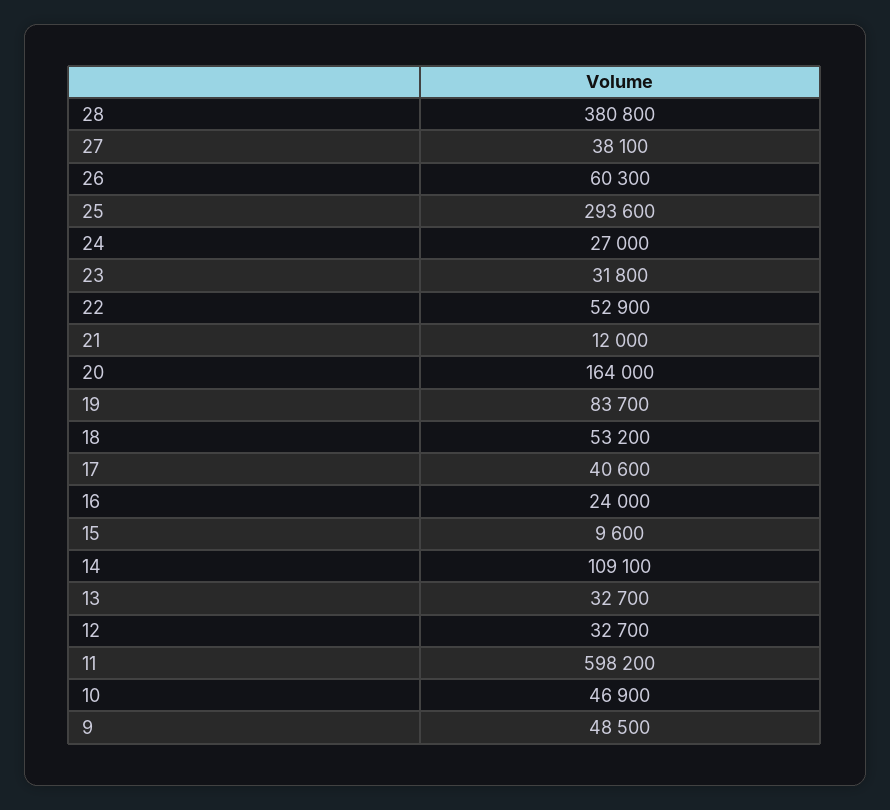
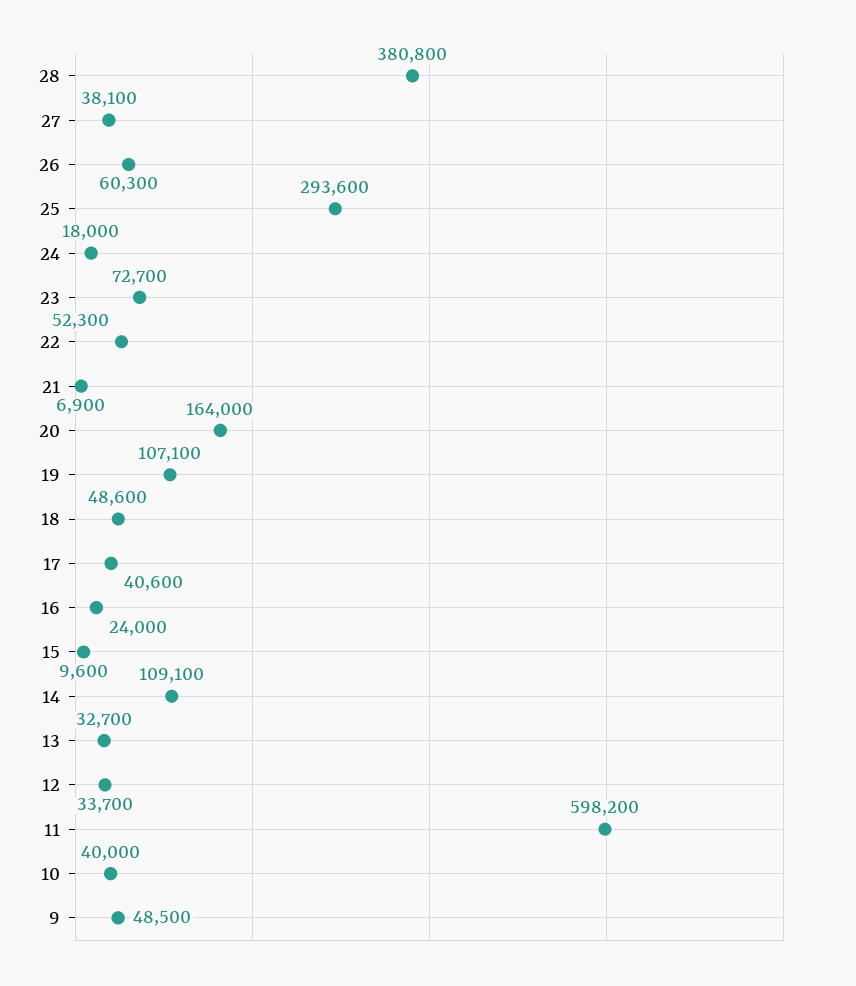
24: 27000 -> 18000
23: 31800 -> 72700
22: 52900 -> 52300
21: 12000 -> 6900
19: 83700 -> 107100
18: 53200 -> 48600
12: 32700 -> 33700
10: 46900 -> 40000

